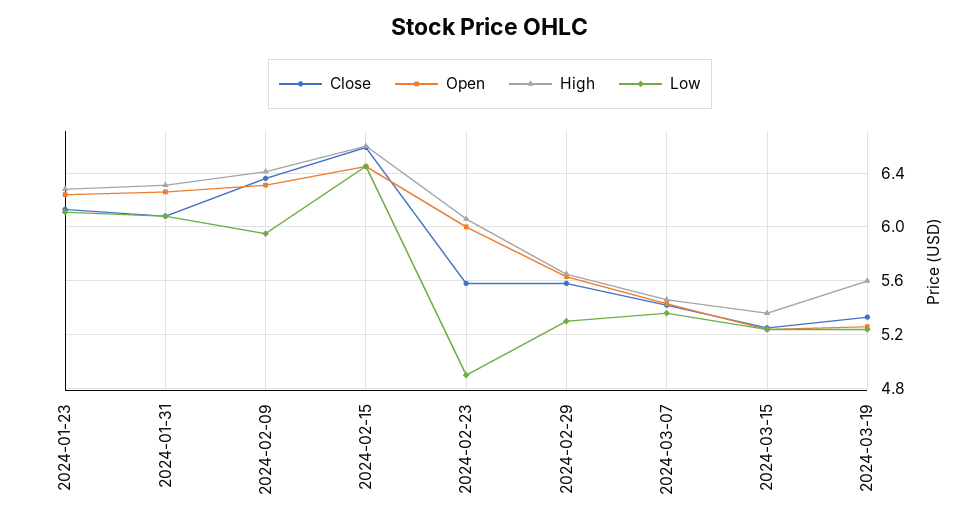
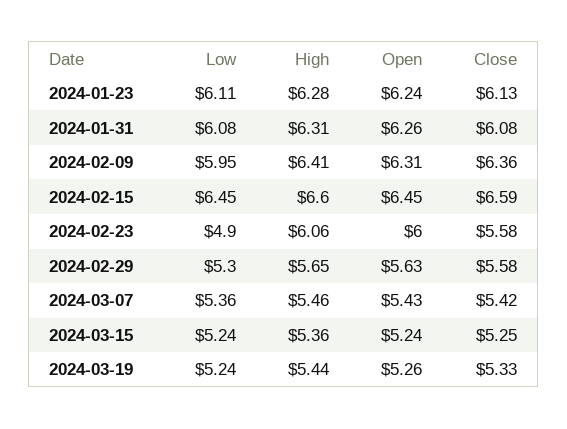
High, 2024-03-19: 5.6 -> 5.44

